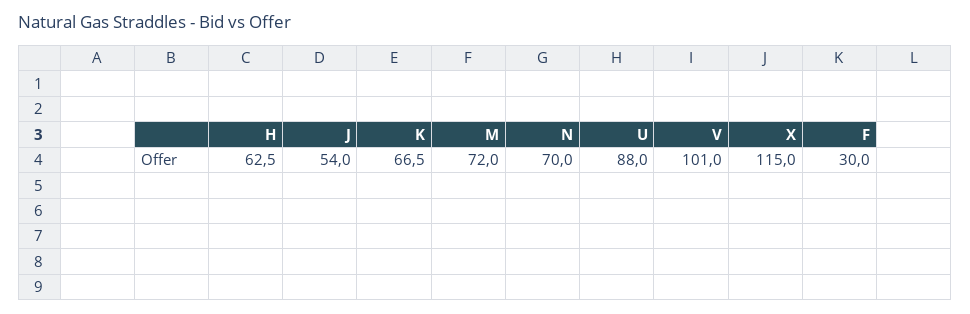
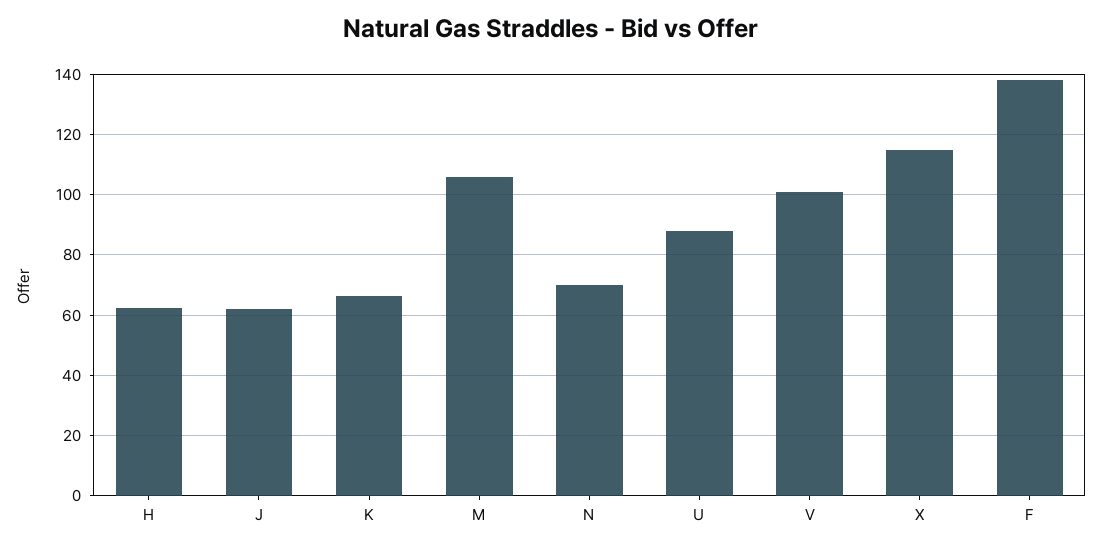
J: 54 -> 62
M: 72 -> 106
F: 30 -> 138

